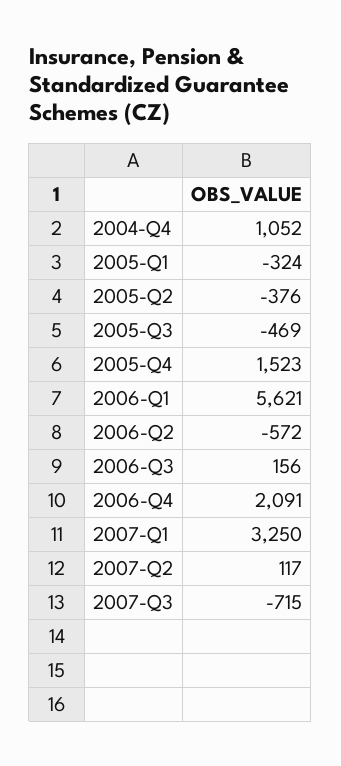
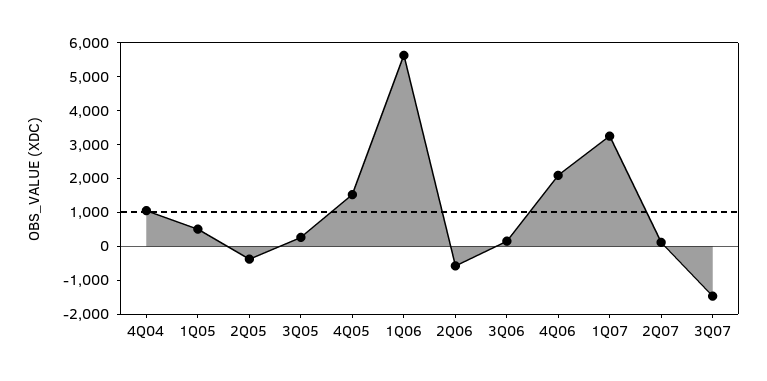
2005-Q1: -324 -> 500
2005-Q3: -469 -> 250
2007-Q3: -715 -> -1500

